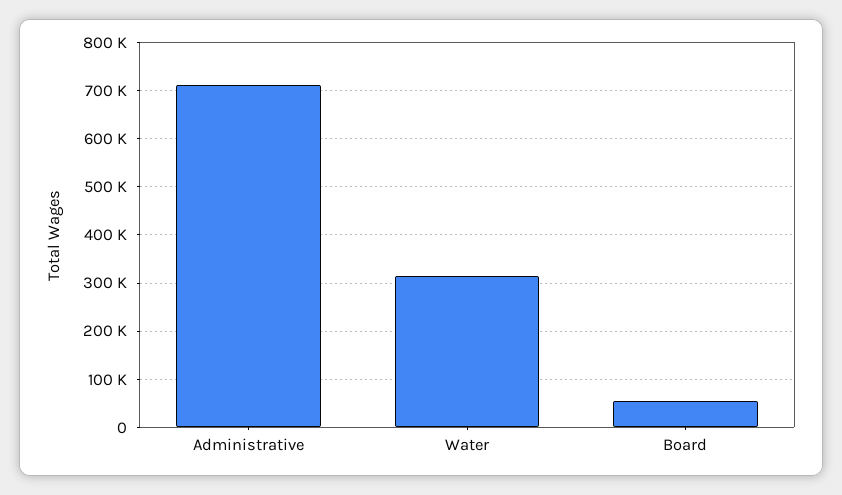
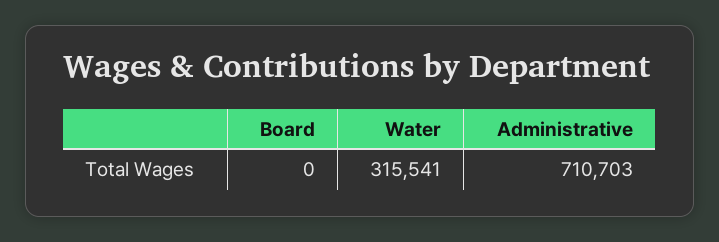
Board: 60000 -> 0

